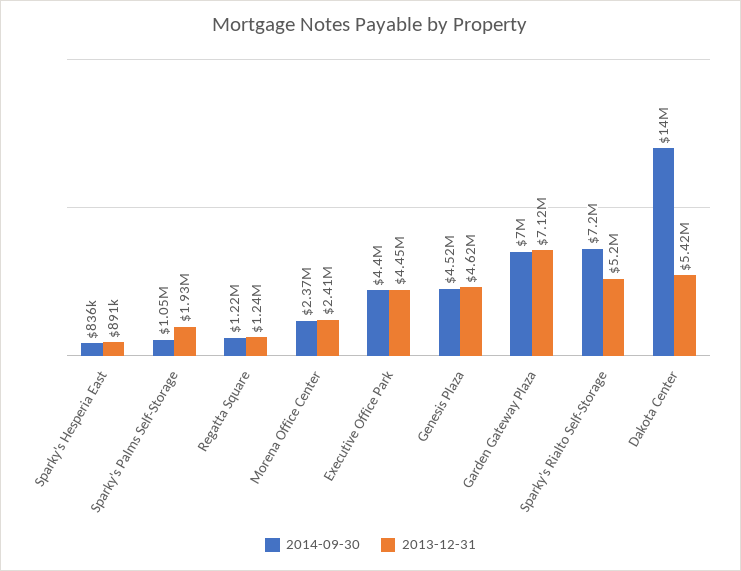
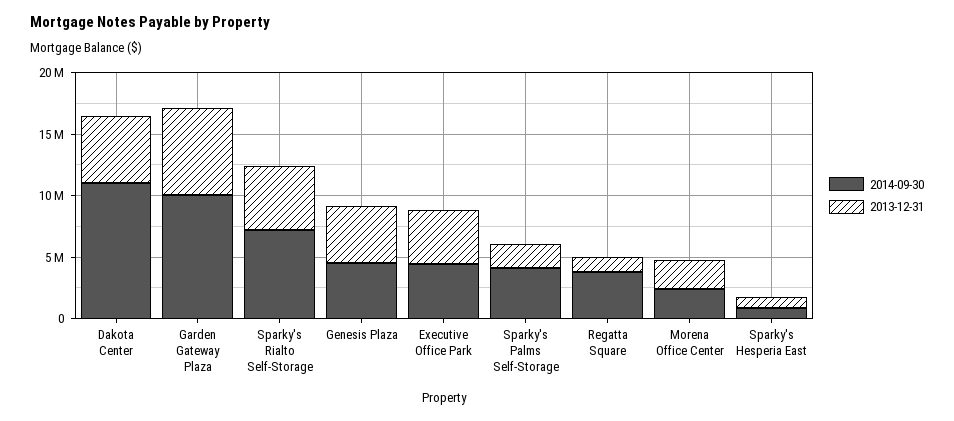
2014-09-30, Sparky's Palms Self-Storage: 1050000 -> 4000000
2014-09-30, Regatta Square: 1220000 -> 4000000
2014-09-30, Garden Gateway Plaza: 7000000 -> 10000000
2014-09-30, Dakota Center: 14000000 -> 11000000

